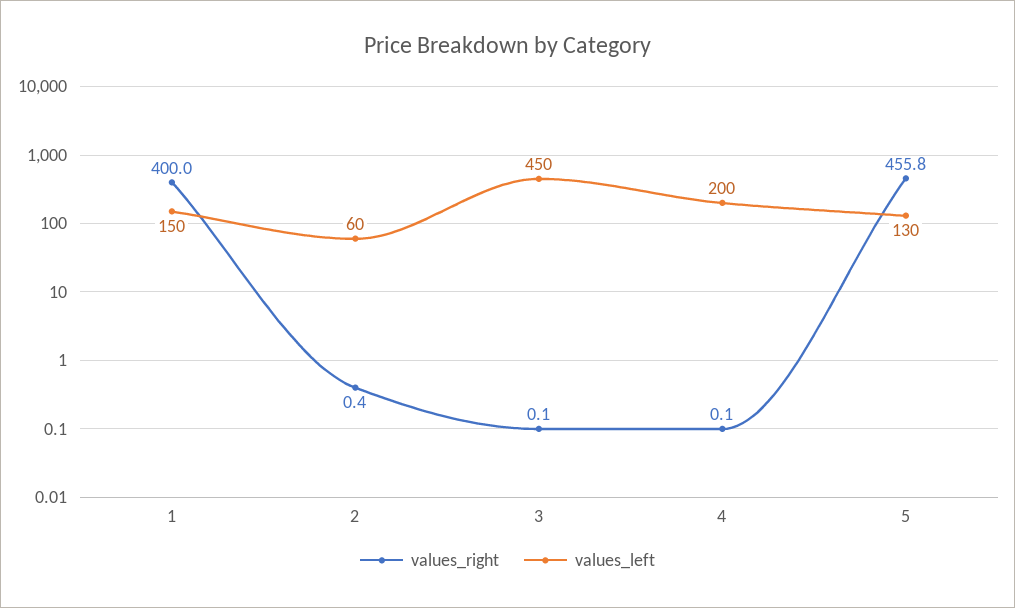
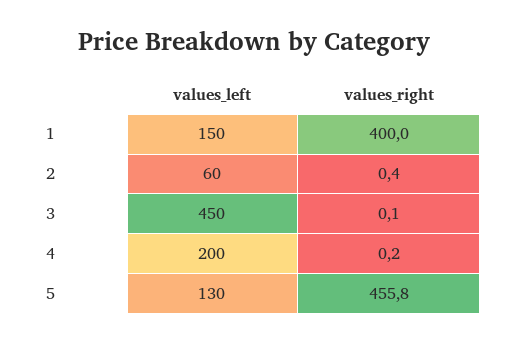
values_right, 4: 0.1 -> 0.2

